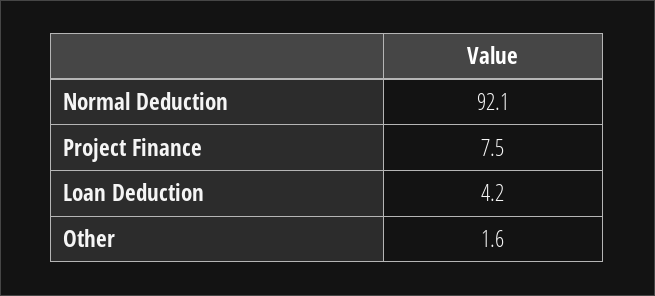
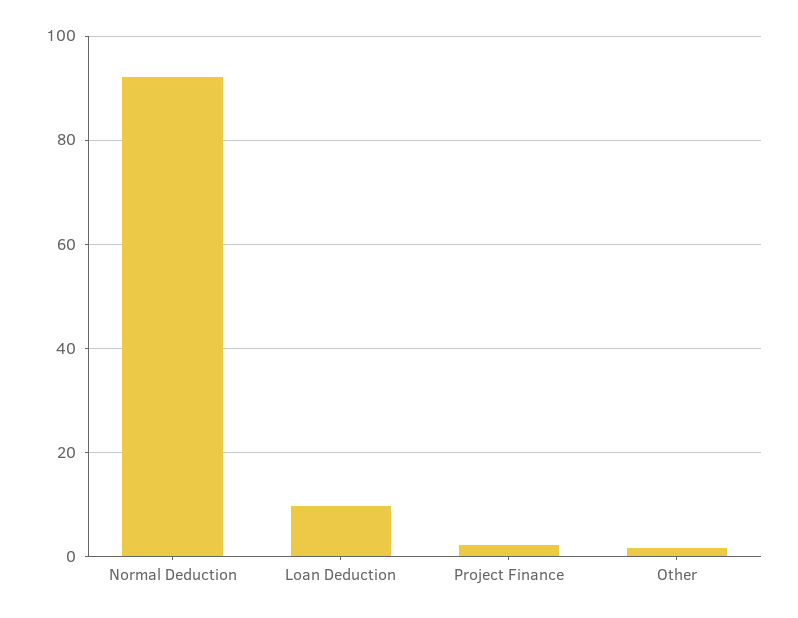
Project Finance: 7.5 -> 2
Loan Deduction: 4.2 -> 10

